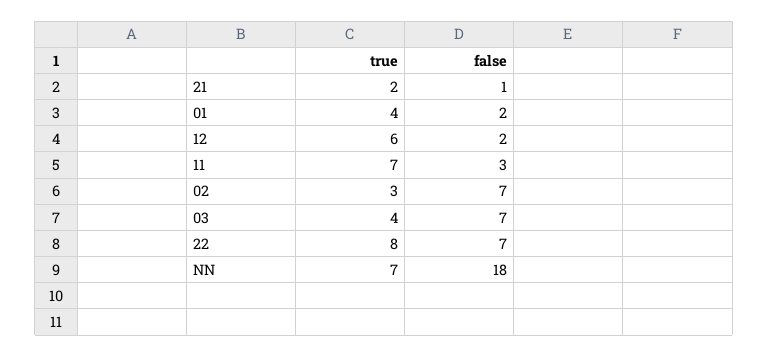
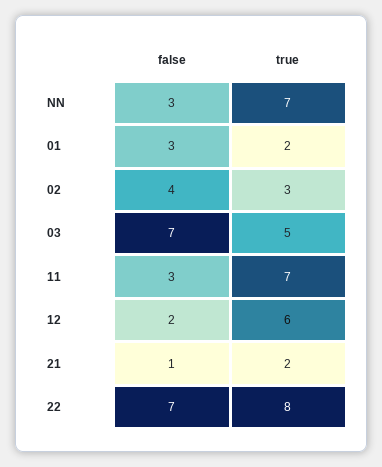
true, 01: 4 -> 2
false, 01: 2 -> 3
false, 02: 7 -> 4
true, 03: 4 -> 5
false, NN: 18 -> 3

